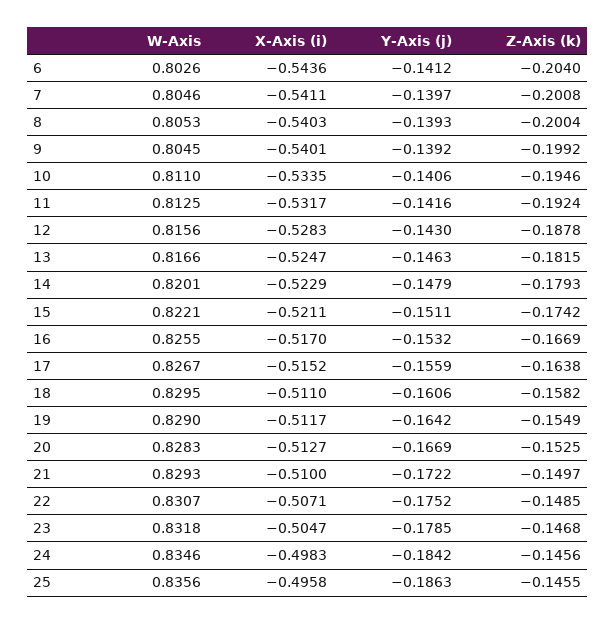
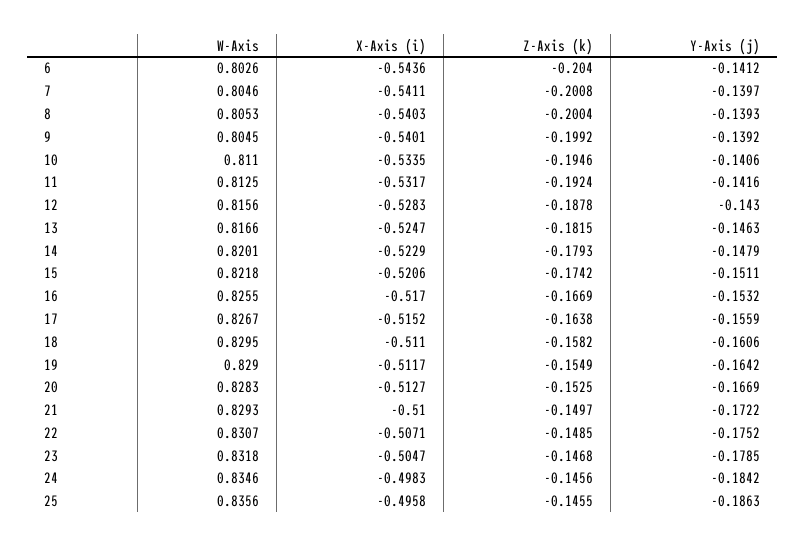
W-Axis, 15: 0.8221 -> 0.8218
X-Axis (i), 15: -0.5211 -> -0.5206

